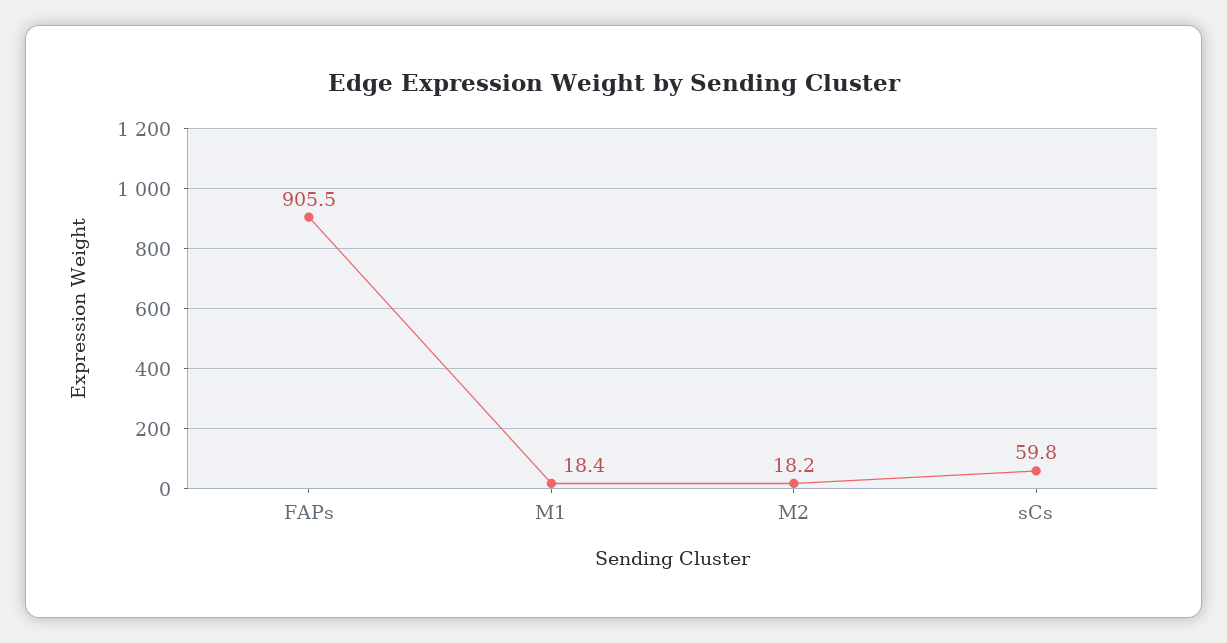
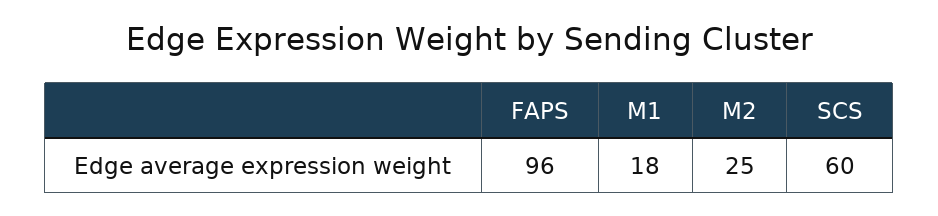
FAPs: 905.5 -> 96
M2: 18.2 -> 25

